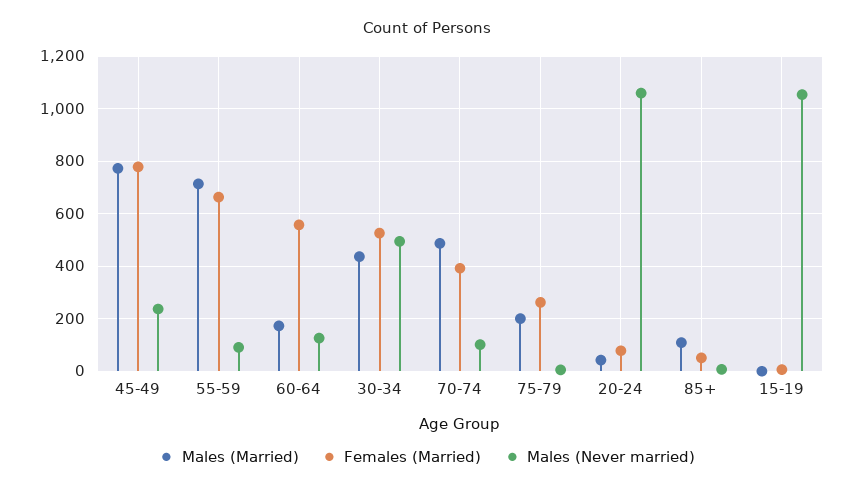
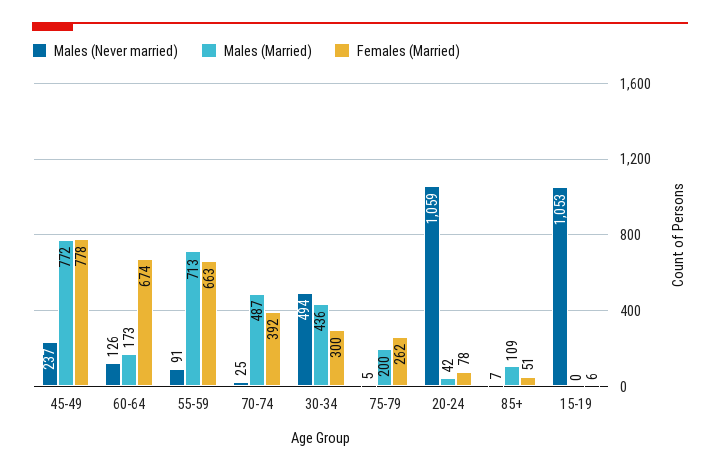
Females (Married), 60-64: 550 -> 674
Females (Married), 30-34: 525 -> 300
Males (Never married), 70-74: 100 -> 25

